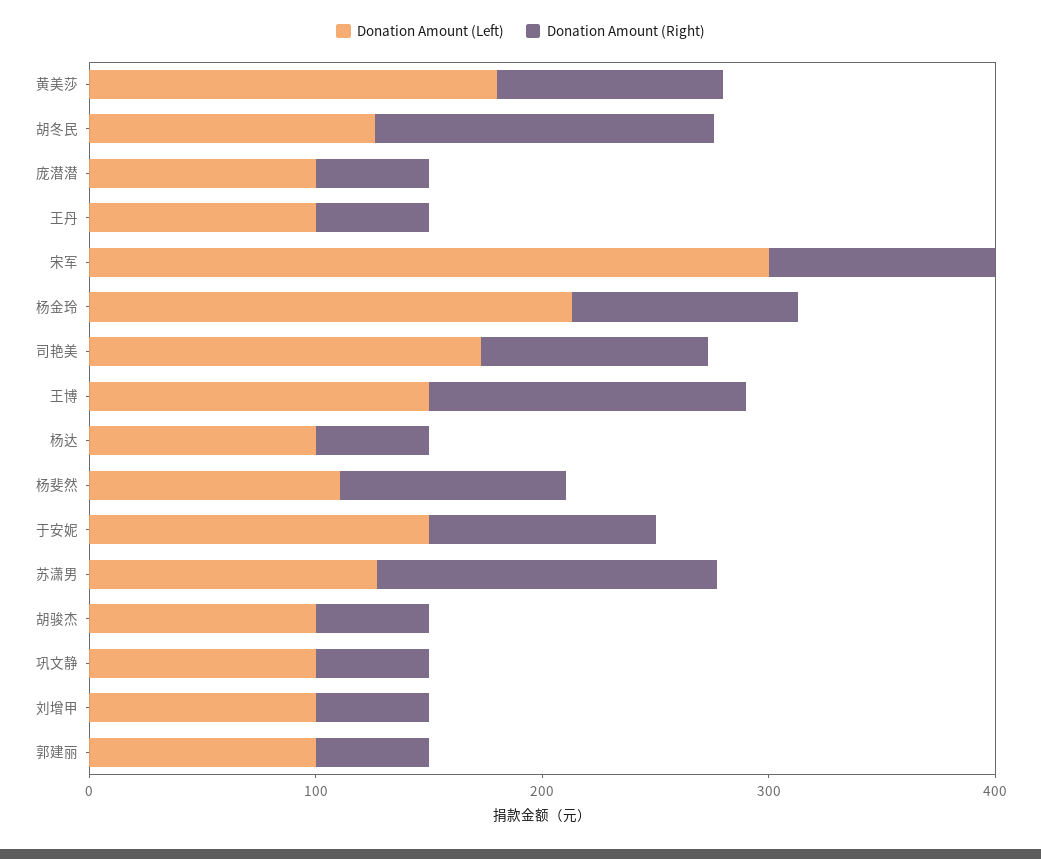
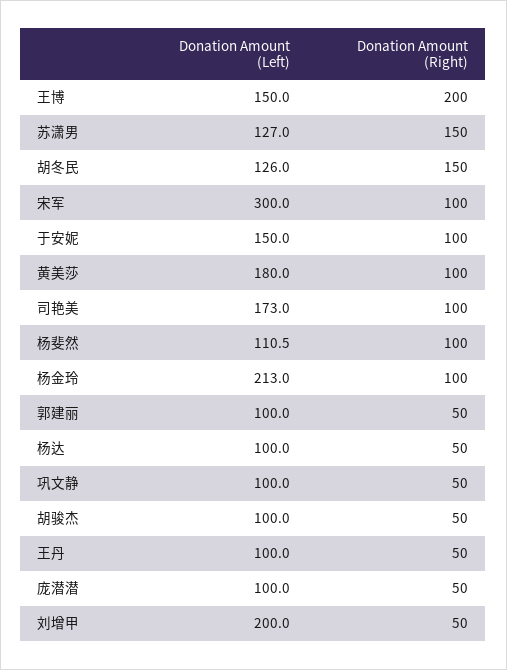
Donation Amount (Right), 王博: 140 -> 200
Donation Amount (Left), 刘增甲: 100 -> 200

